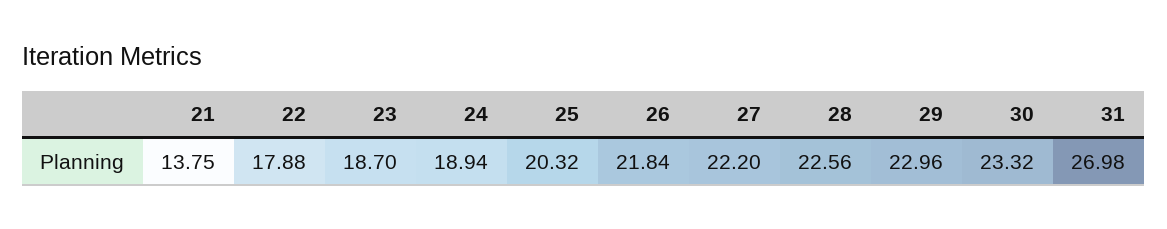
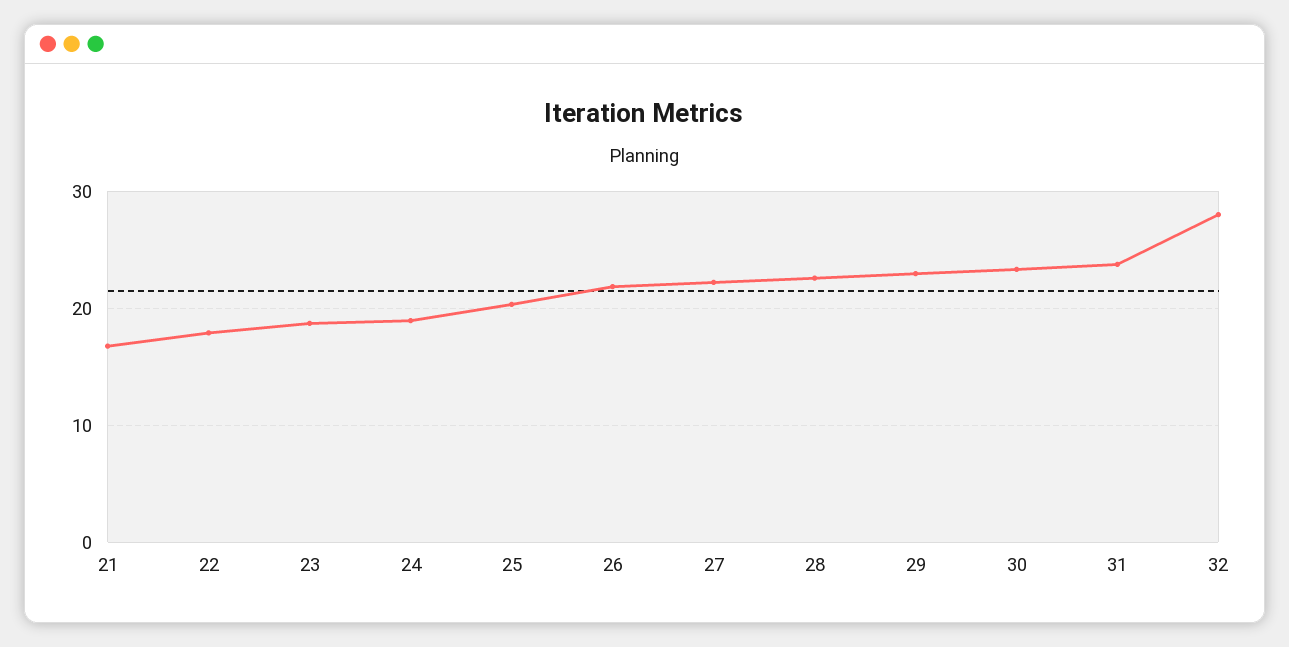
21: 13.75 -> 17
31: 26.98 -> 24
32: none -> 28

